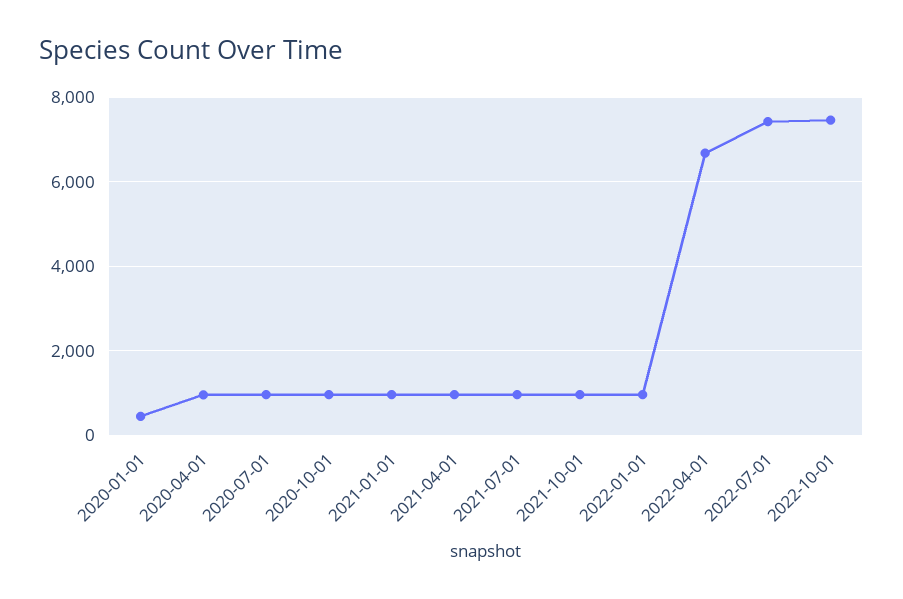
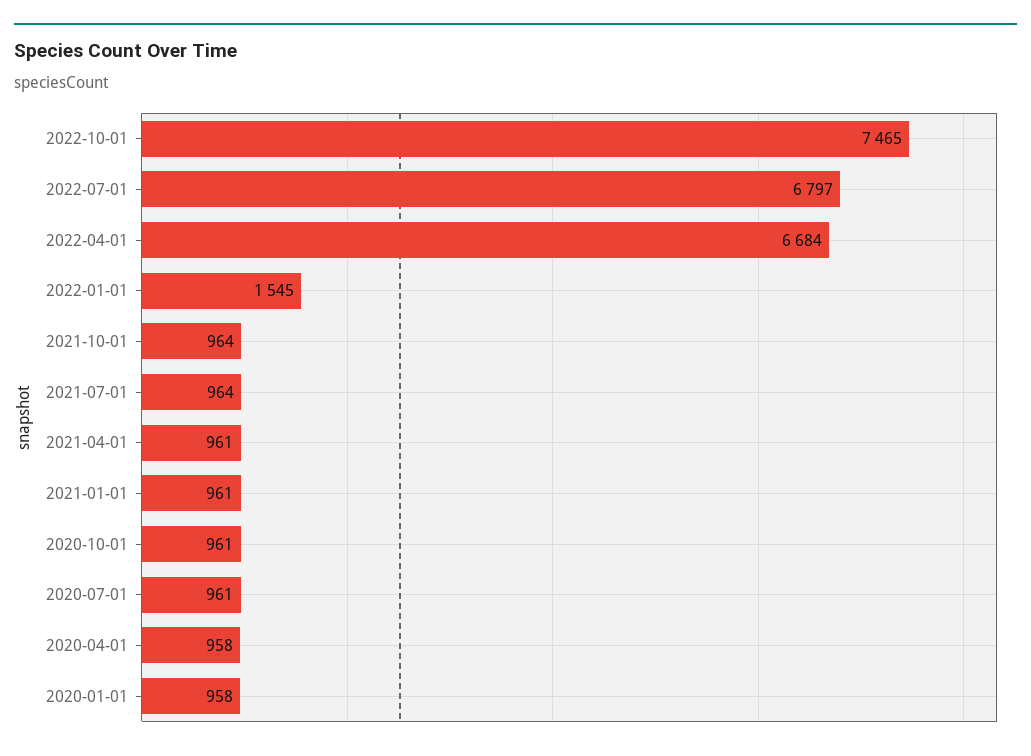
2020-01-01: 400 -> 958
2022-01-01: 1000 -> 1545
2022-07-01: 7400 -> 6797

